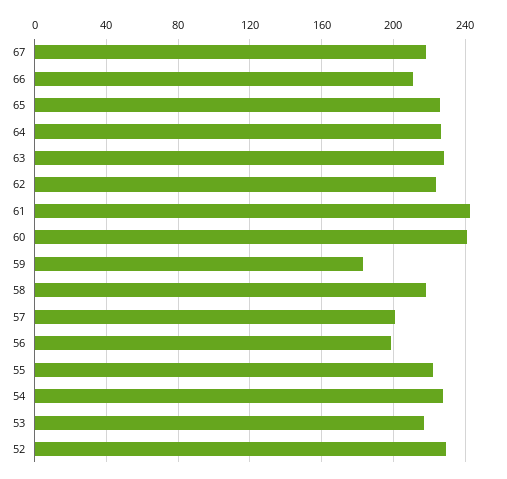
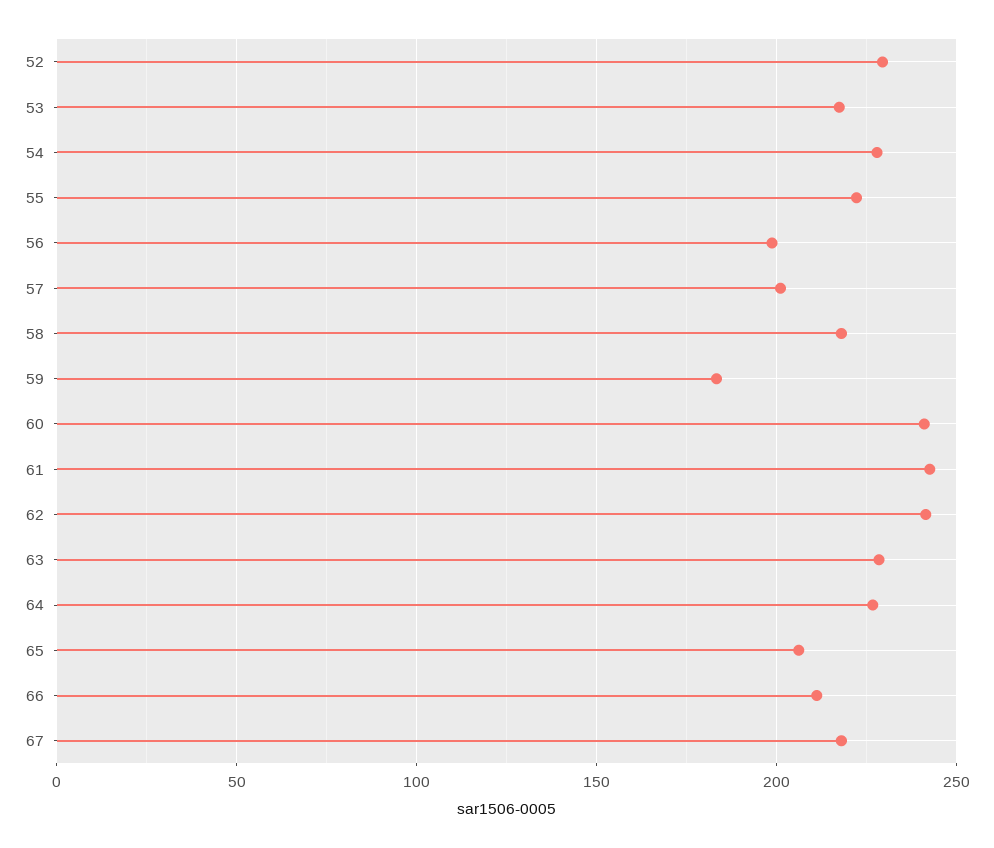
65: 225 -> 205
62: 225 -> 240

